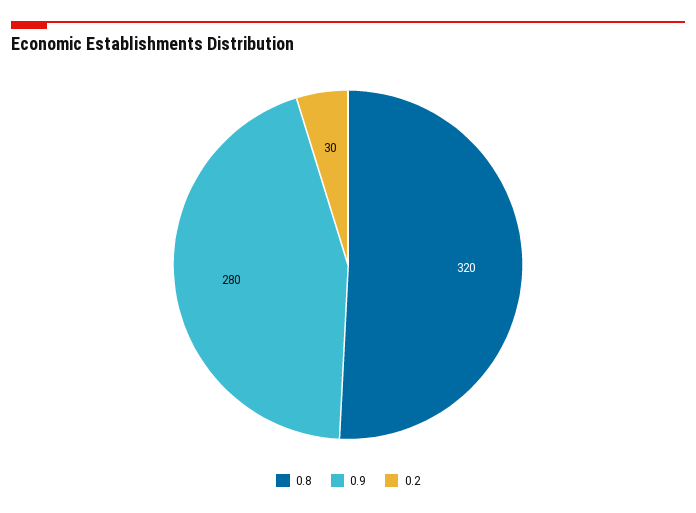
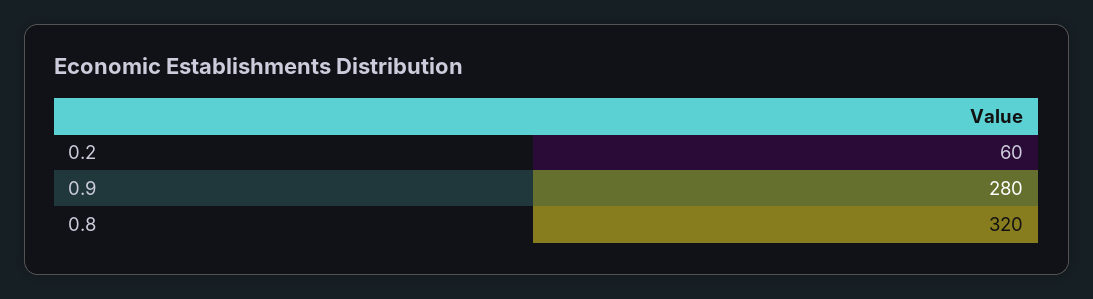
0.2: 30 -> 60

